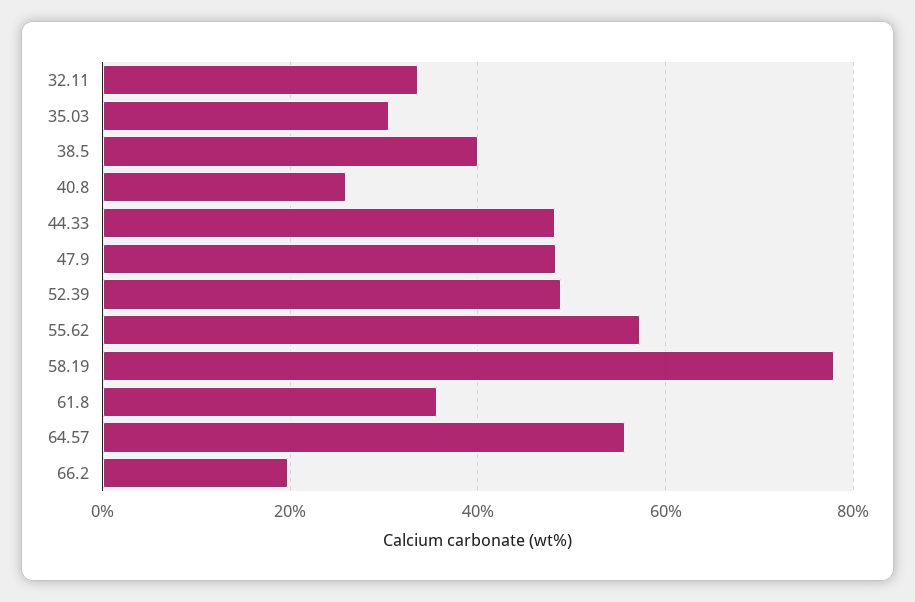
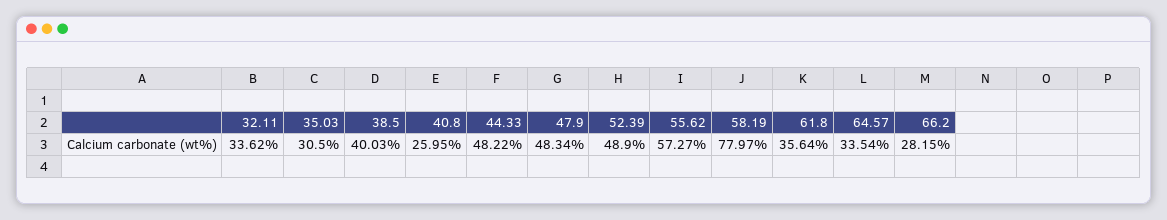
64.57: 56 -> 33.54
66.2: 20 -> 28.15

